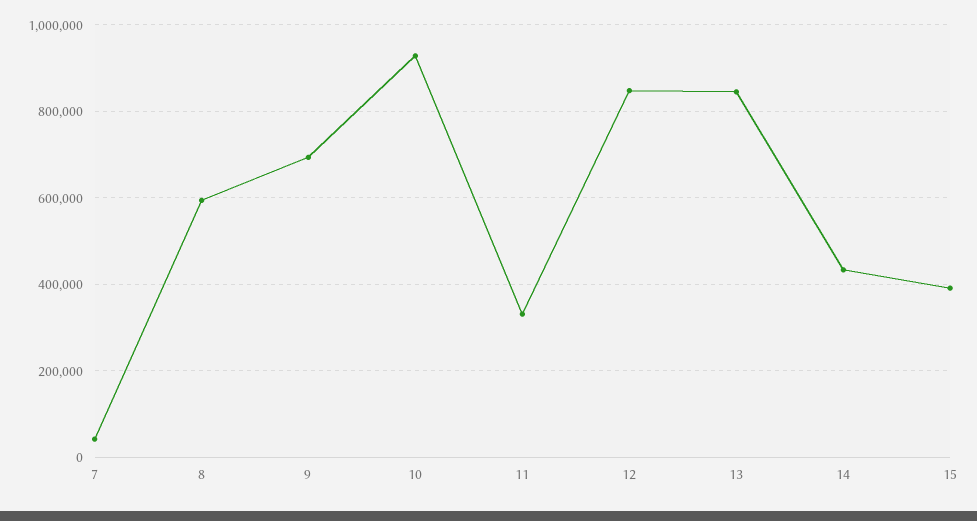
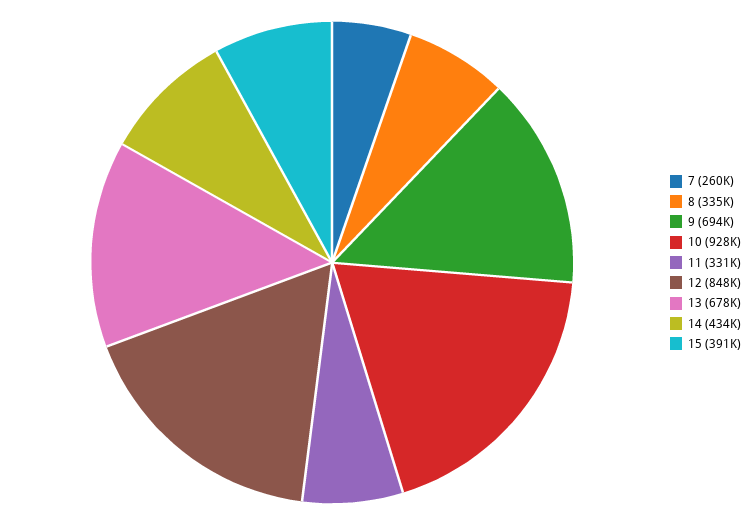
7: 40000 -> 260000
8: 600000 -> 335000
13: 840000 -> 678000

